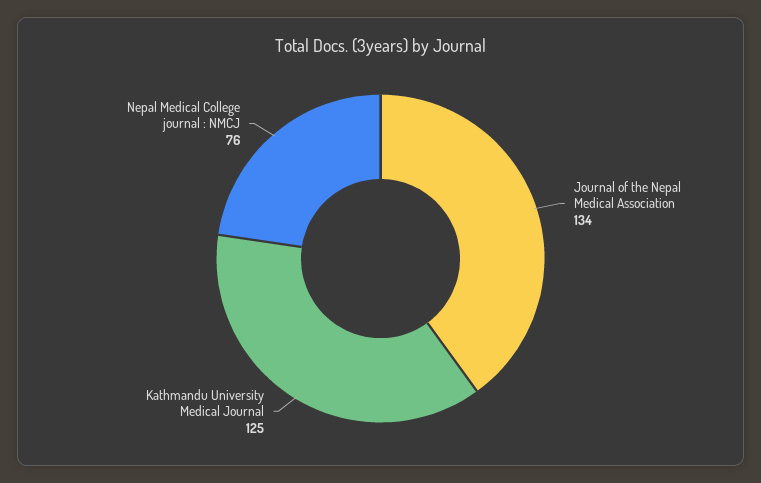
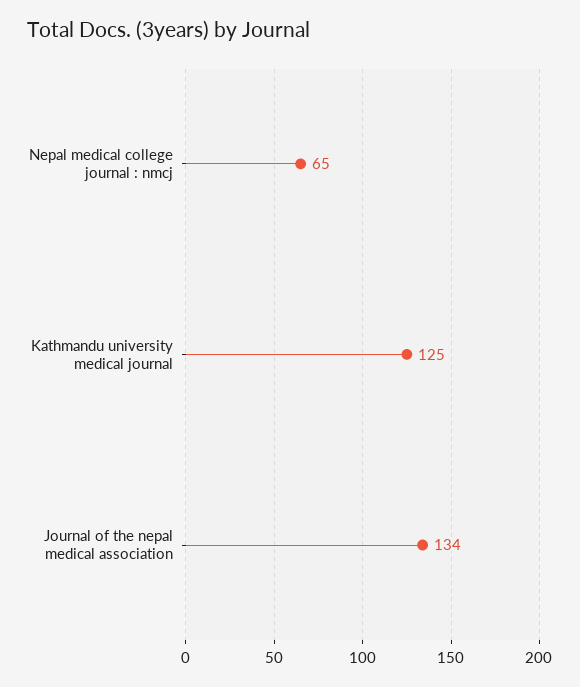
Nepal Medical College journal : NMCJ: 76 -> 65

